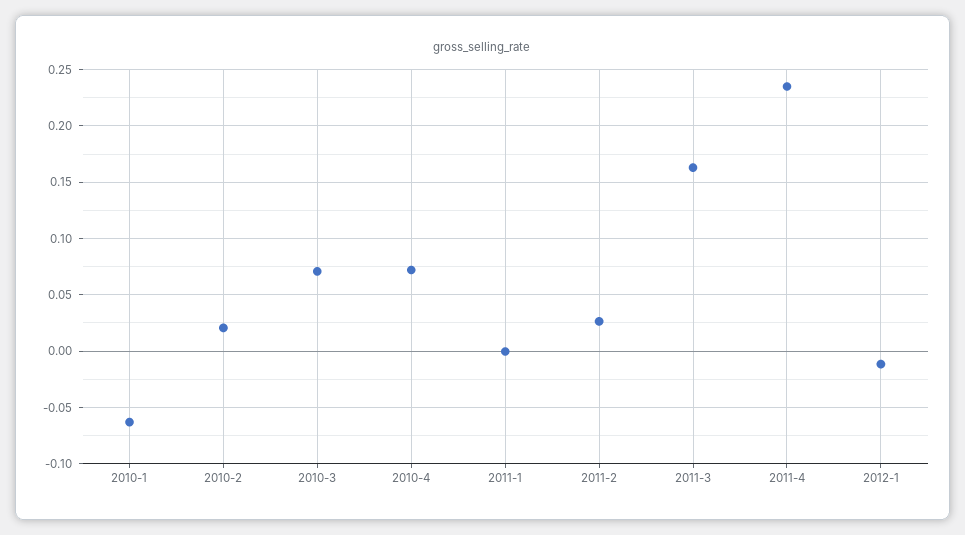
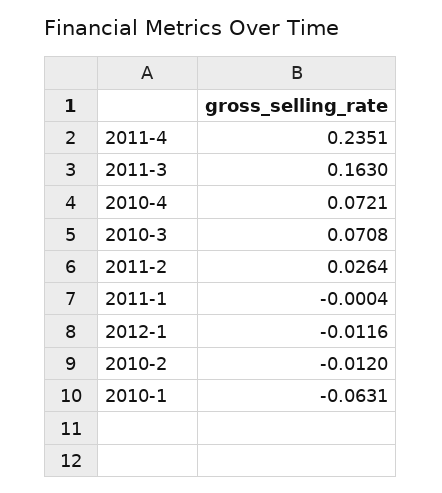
2010-2: 0.02 -> -0.012

